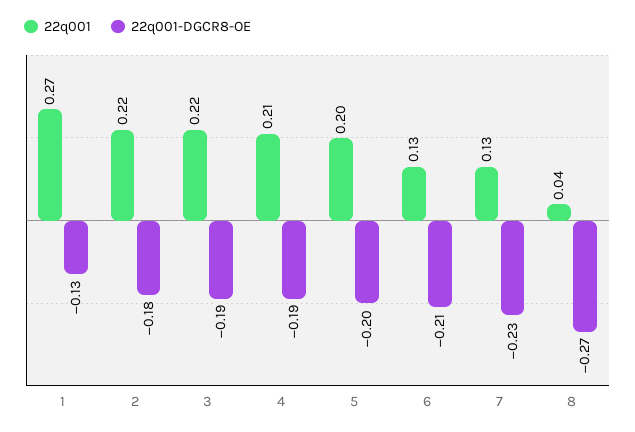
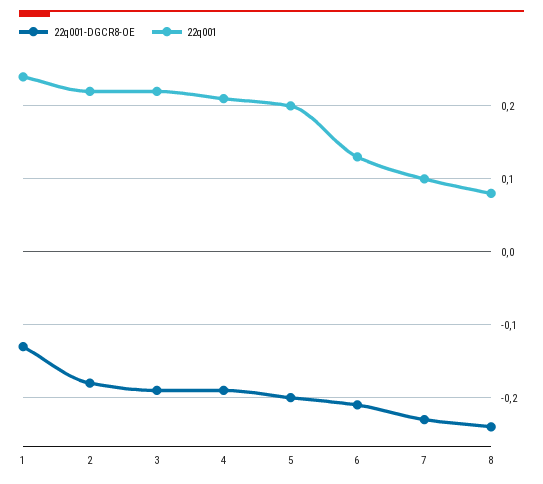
22q001, 1: 0.27 -> 0.24
22q001, 7: 0.13 -> 0.1
22q001, 8: 0.04 -> 0.08
22q001-DGCR8-OE, 8: -0.27 -> -0.24

